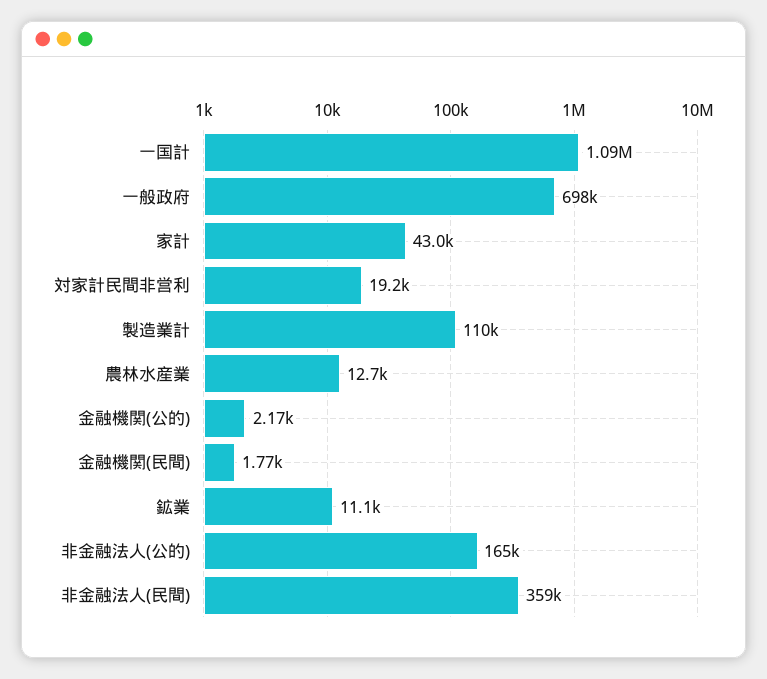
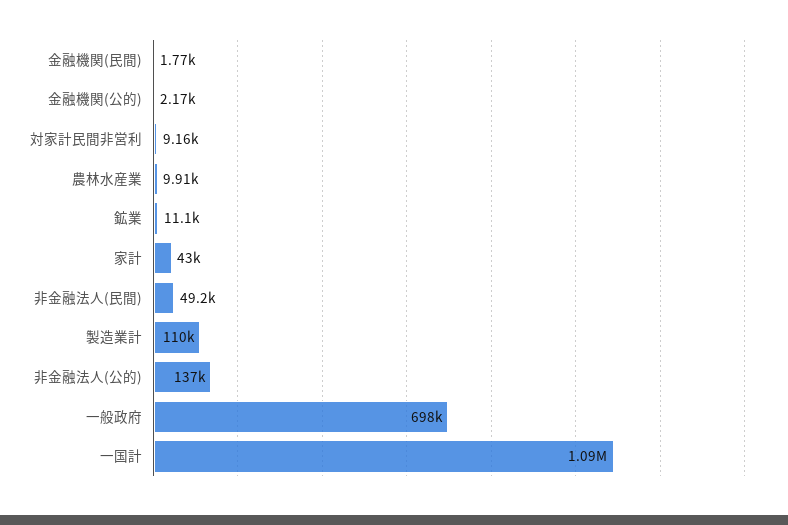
対家計民間非営利: 19200 -> 9160
農林水産業: 12700 -> 9910
非金融法人(公的): 165000 -> 137000
非金融法人(民間): 359000 -> 49200

